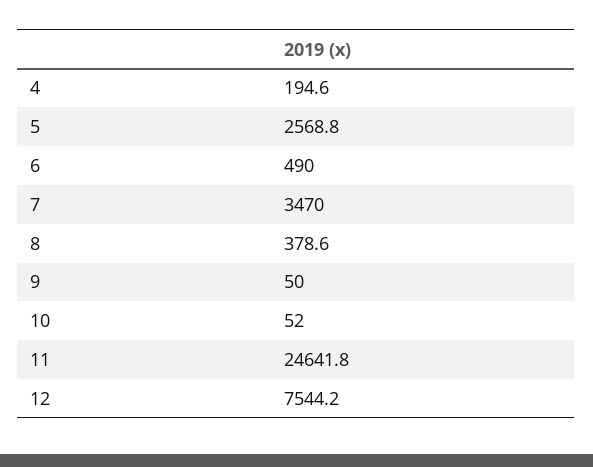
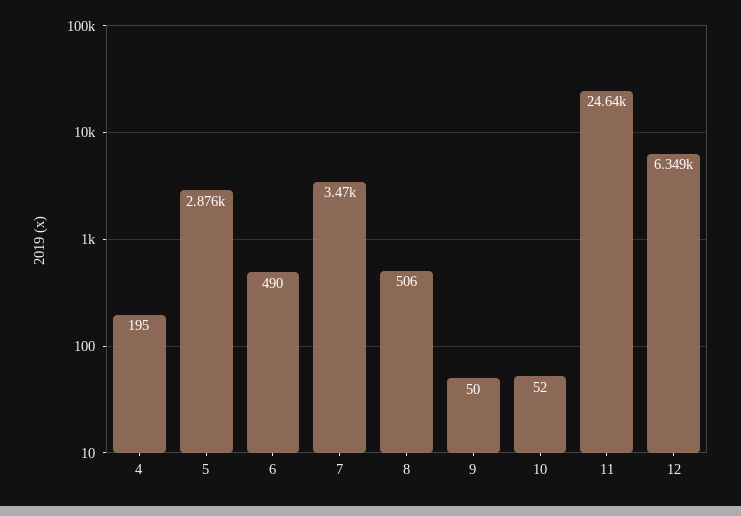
5: 2568.8 -> 2876
8: 378.6 -> 506
12: 7544.2 -> 6349

